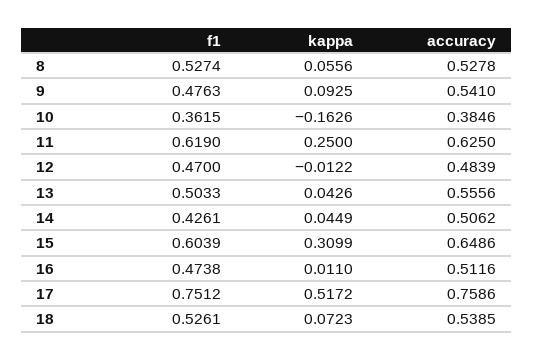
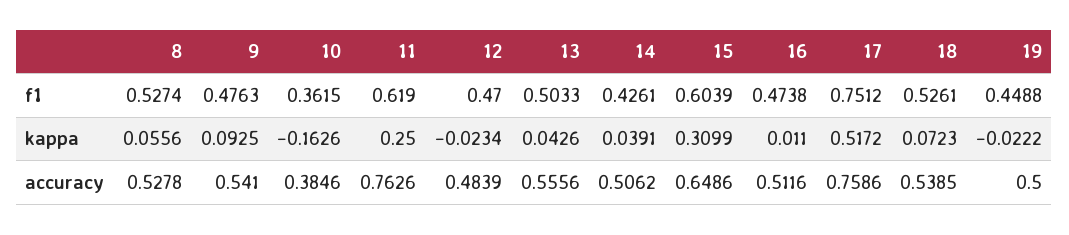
accuracy, 11: 0.625 -> 0.7626
kappa, 12: -0.0122 -> -0.0234
kappa, 14: 0.0449 -> 0.0391
f1, 19: none -> 0.4488
kappa, 19: none -> -0.0222
accuracy, 19: none -> 0.5

